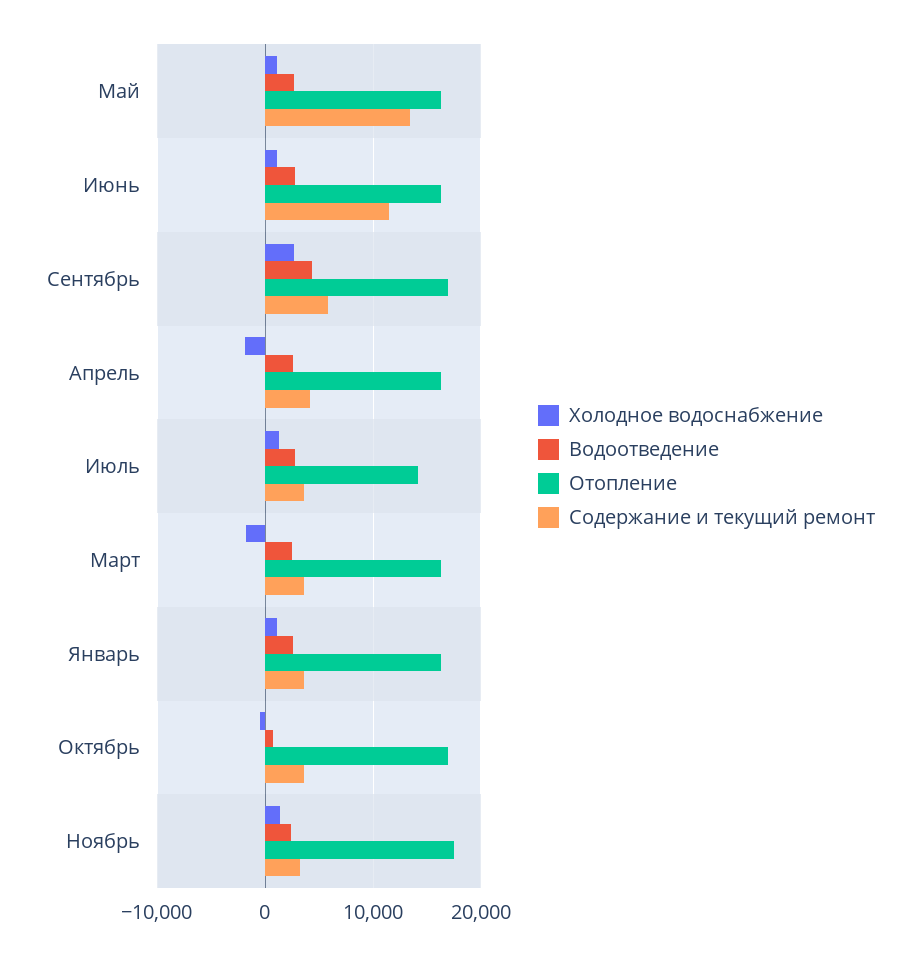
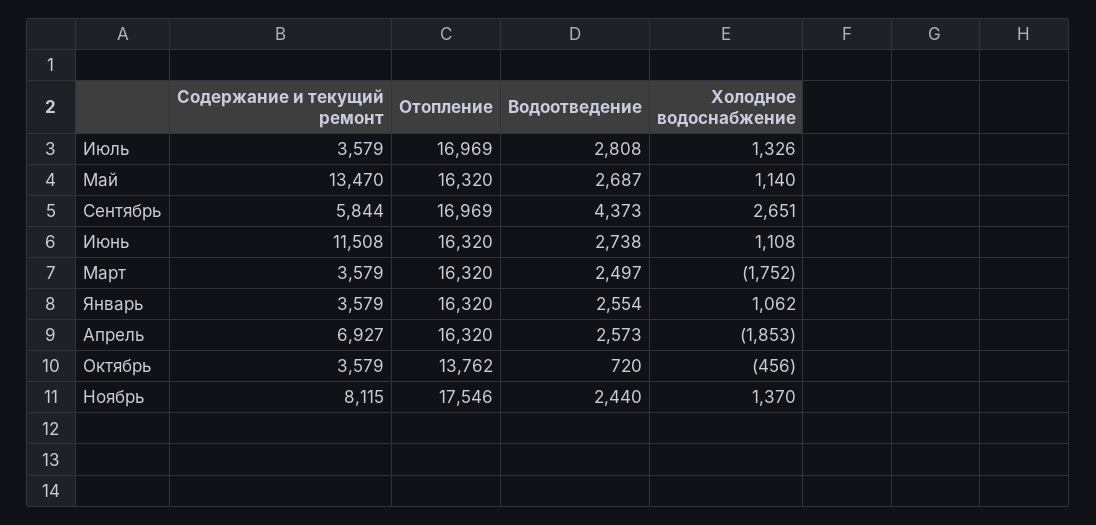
Содержание и текущий ремонт, Апрель: 4000 -> 6927
Отопление, Июль: 14000 -> 16969
Отопление, Октябрь: 17000 -> 13762
Содержание и текущий ремонт, Ноябрь: 3000 -> 8115

